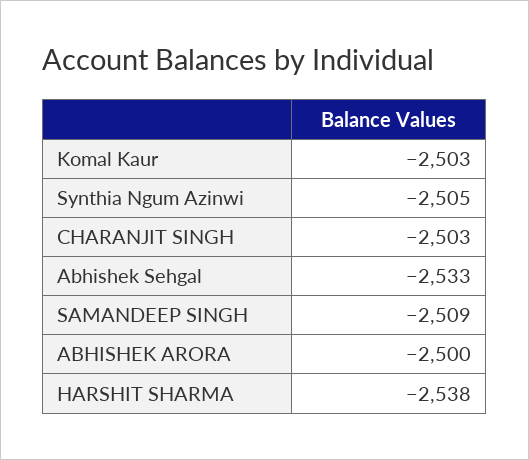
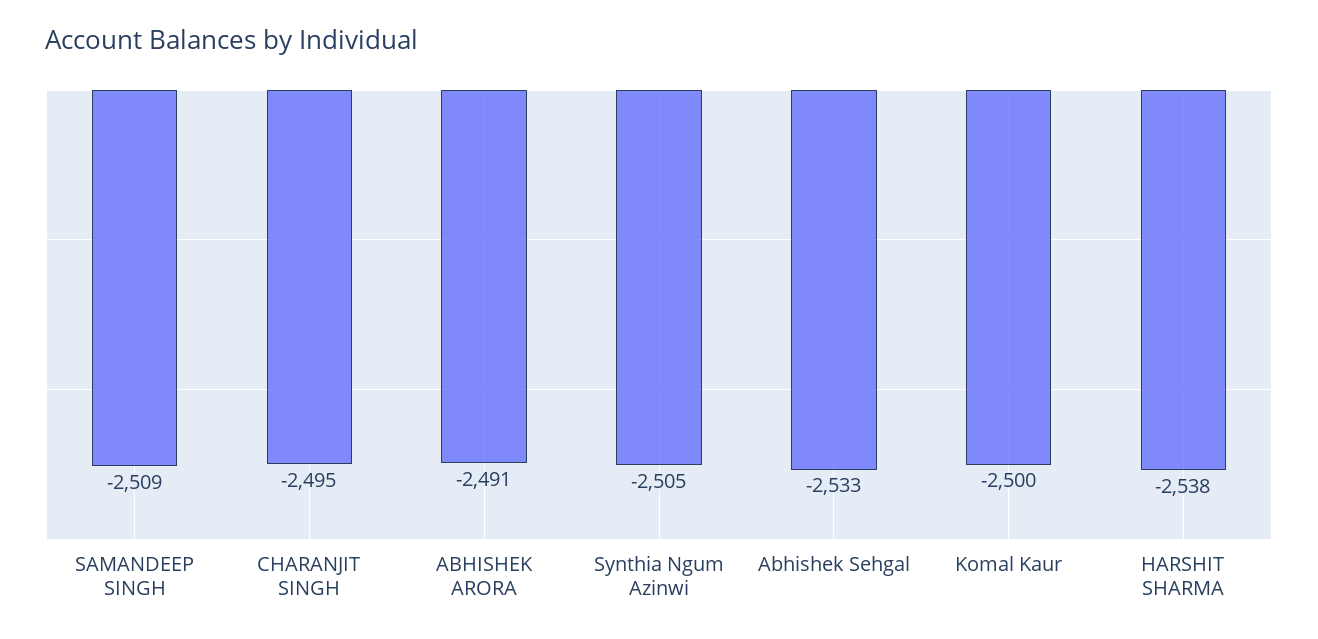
Komal Kaur: -2503 -> -2500
CHARANJIT SINGH: -2503 -> -2495
ABHISHEK ARORA: -2500 -> -2491

